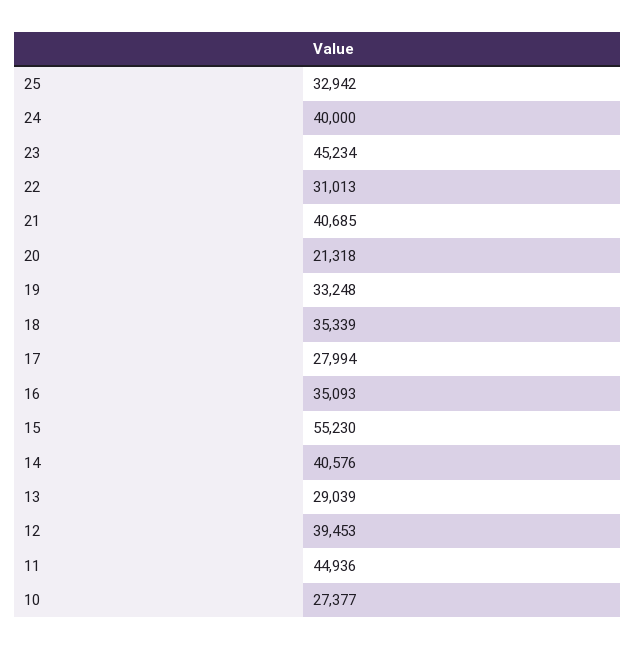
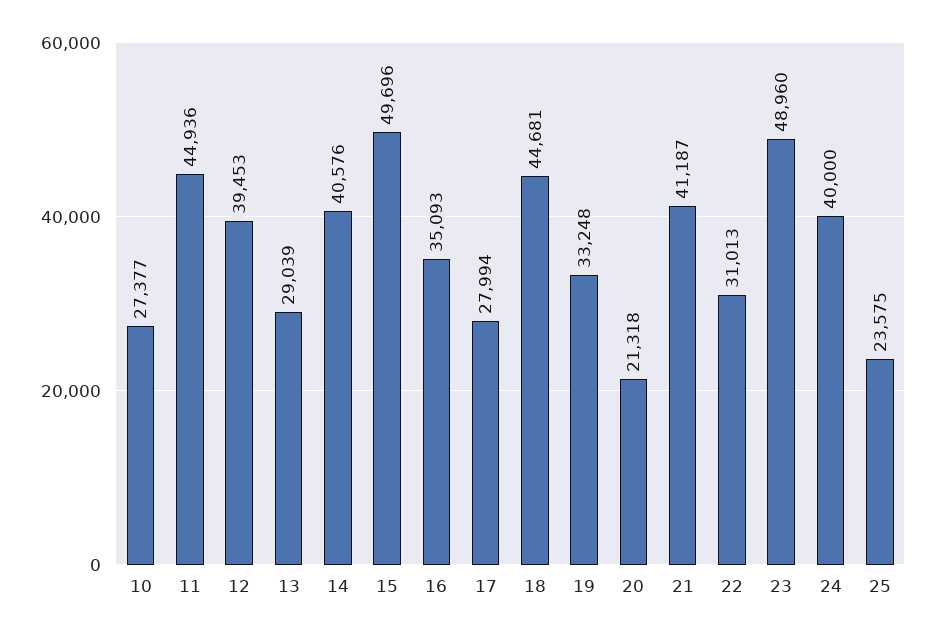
25: 32942 -> 23575
23: 45234 -> 48960
21: 40685 -> 41187
18: 35339 -> 44681
15: 55230 -> 49696

